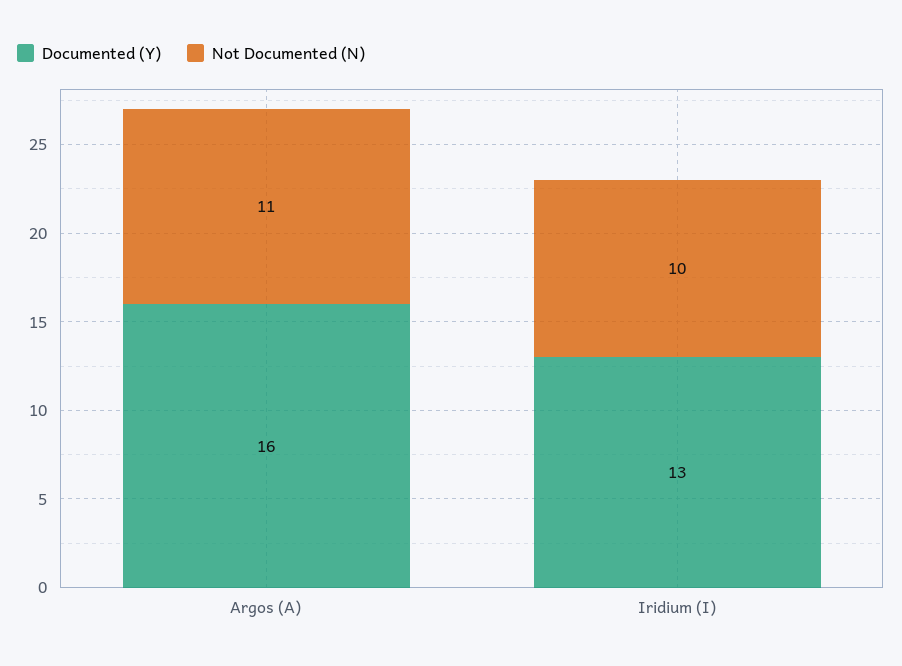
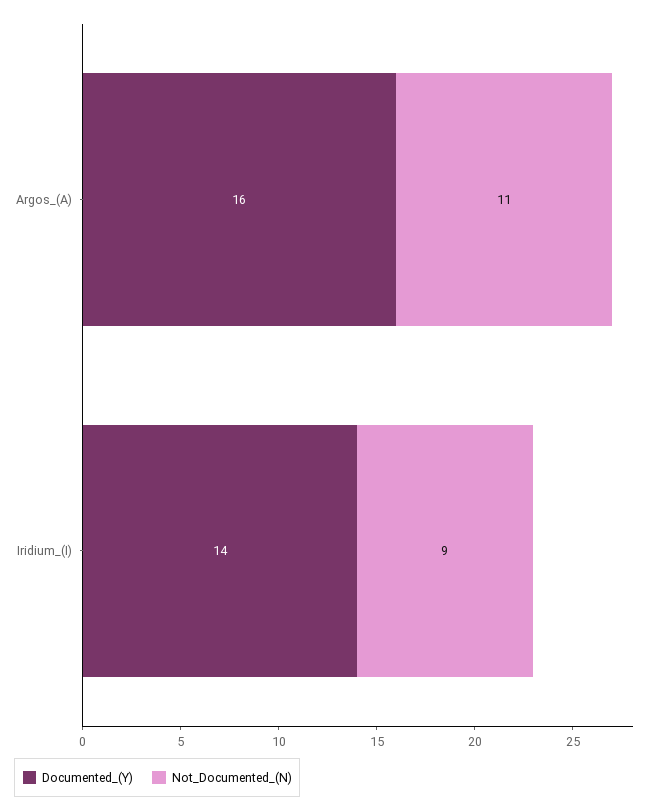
Documented (Y), Iridium (I): 13 -> 14
Not Documented (N), Iridium (I): 10 -> 9

